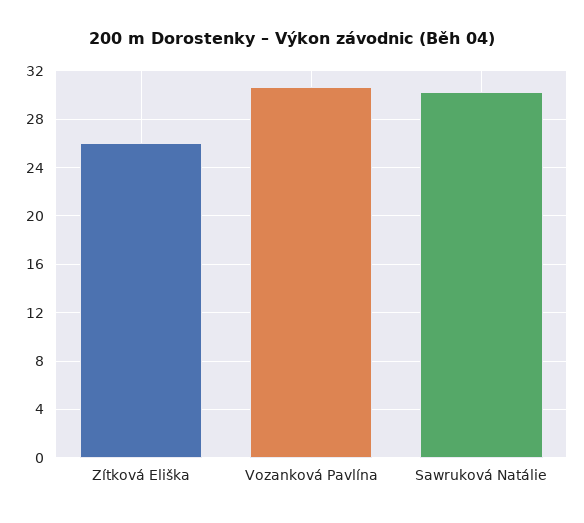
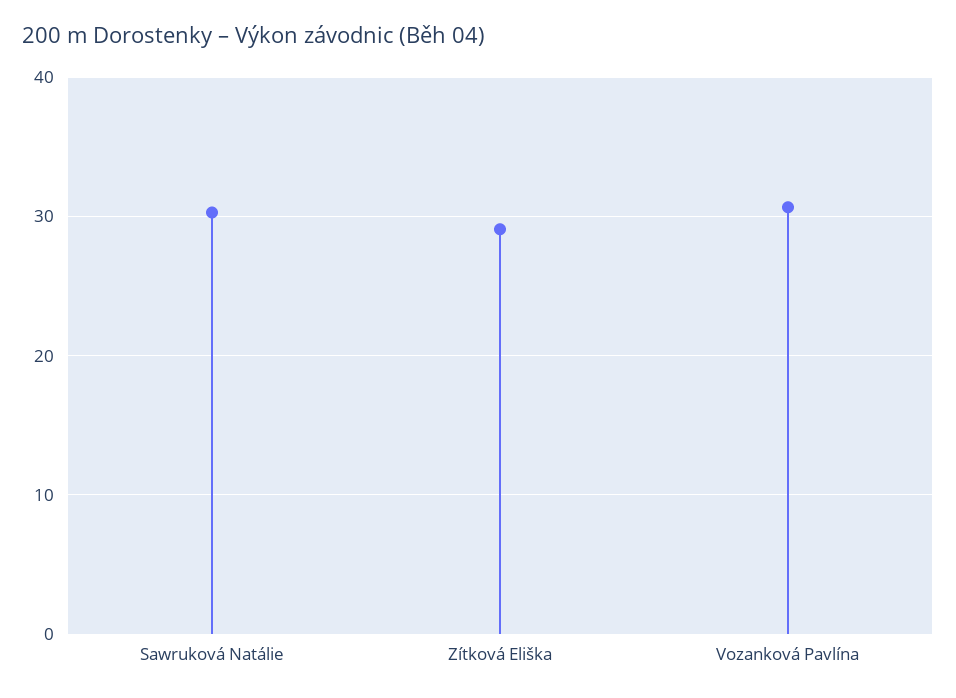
Zítková Eliška: 26 -> 29

